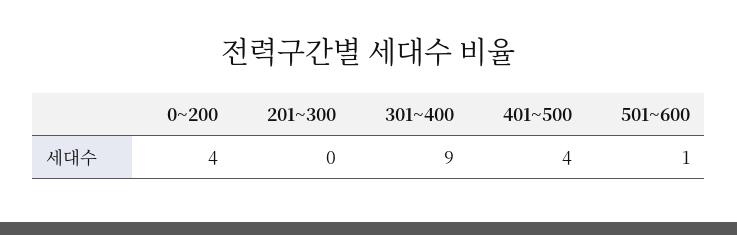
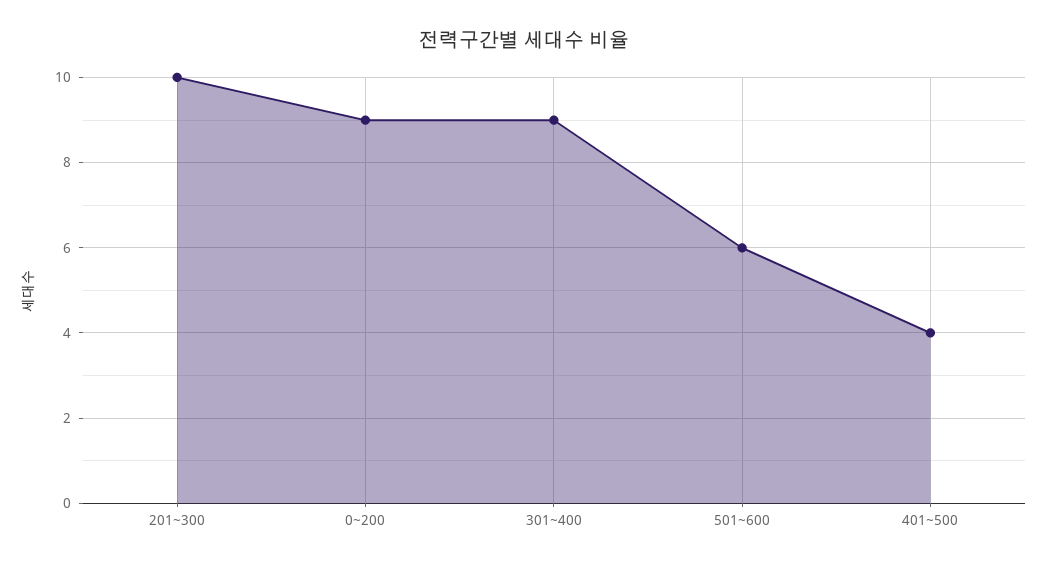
0~200: 4 -> 9
201~300: 0 -> 10
501~600: 1 -> 6

